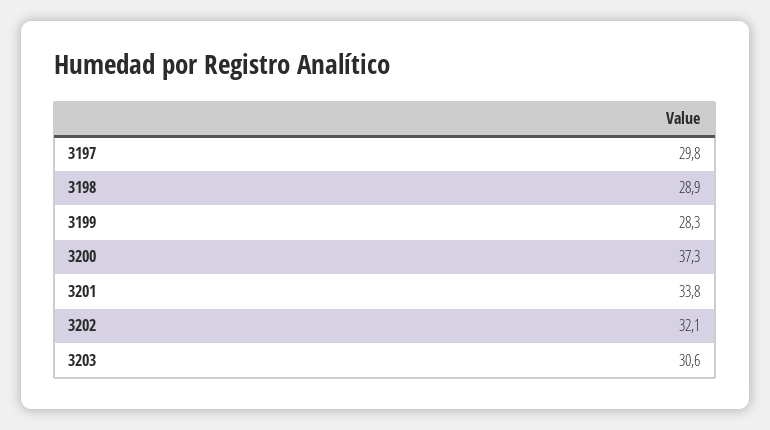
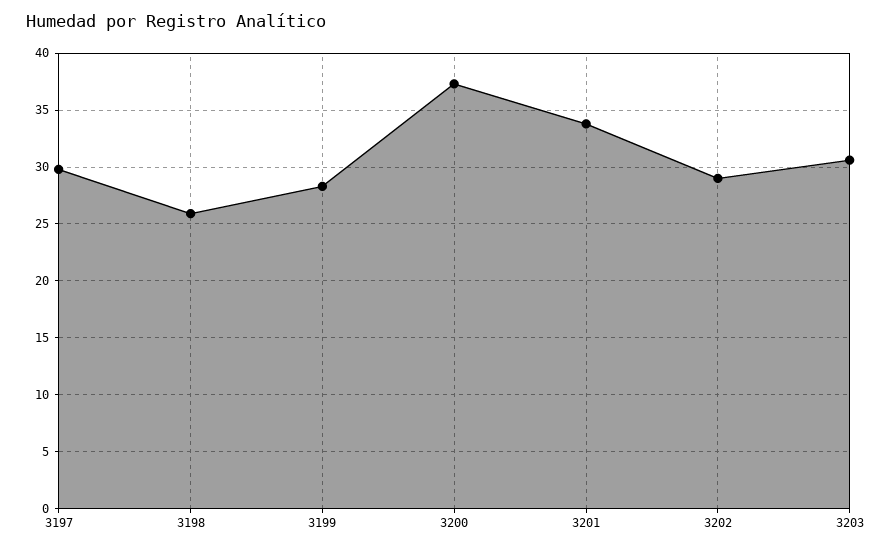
3198: 28.9 -> 26
3202: 32.1 -> 29

